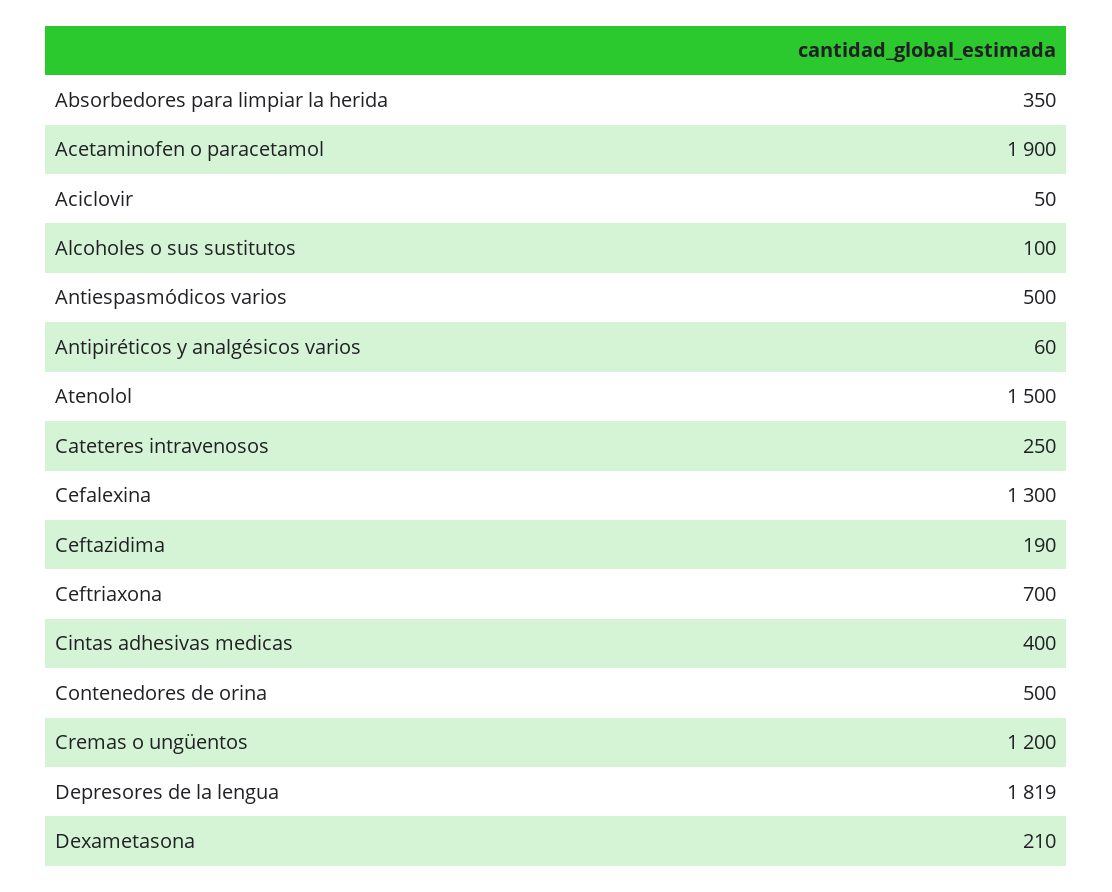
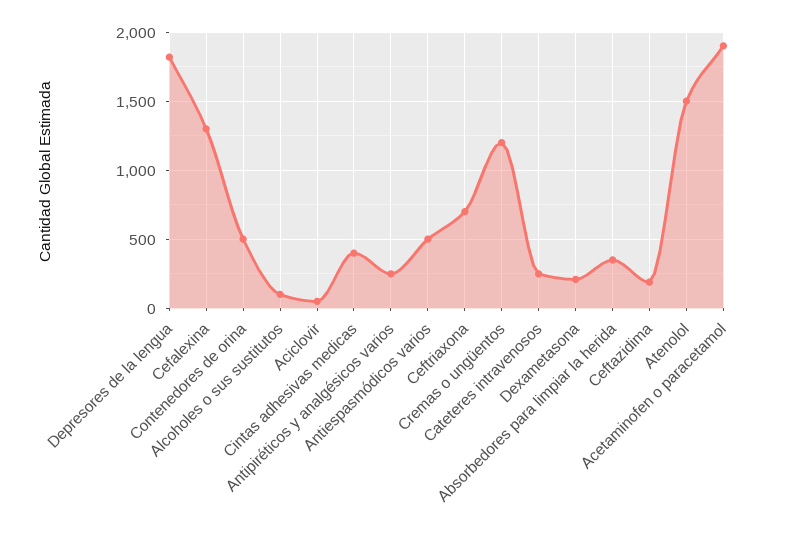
Antipiréticos y analgésicos varios: 60 -> 250

